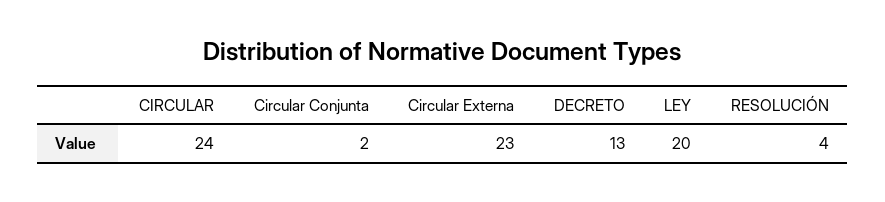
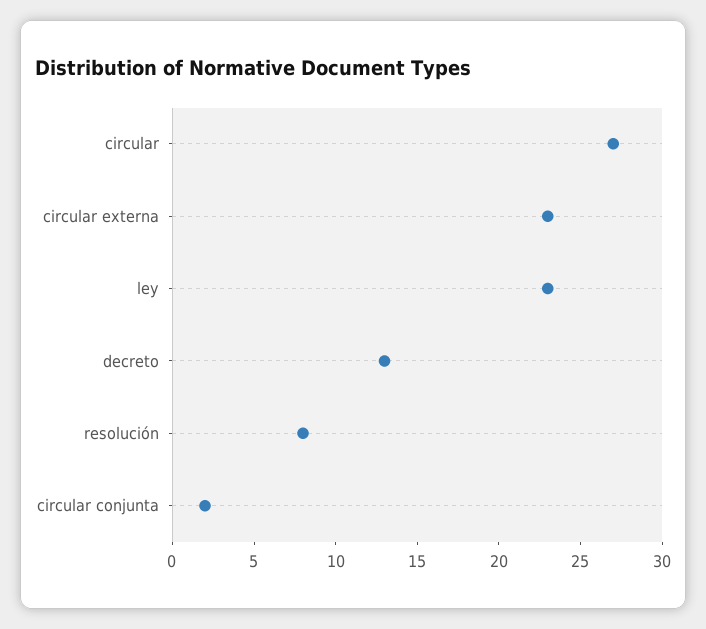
CIRCULAR: 24 -> 27
LEY: 20 -> 23
RESOLUCIÓN: 4 -> 8

